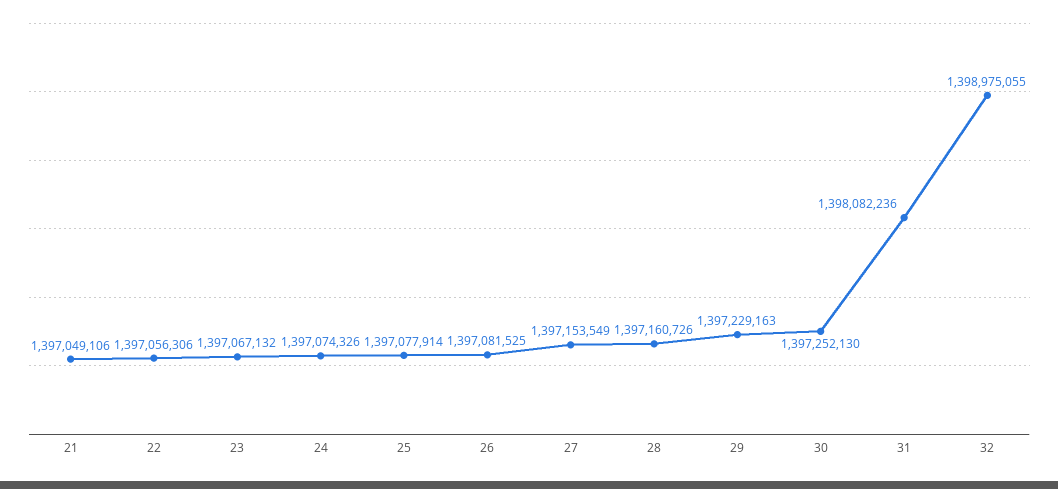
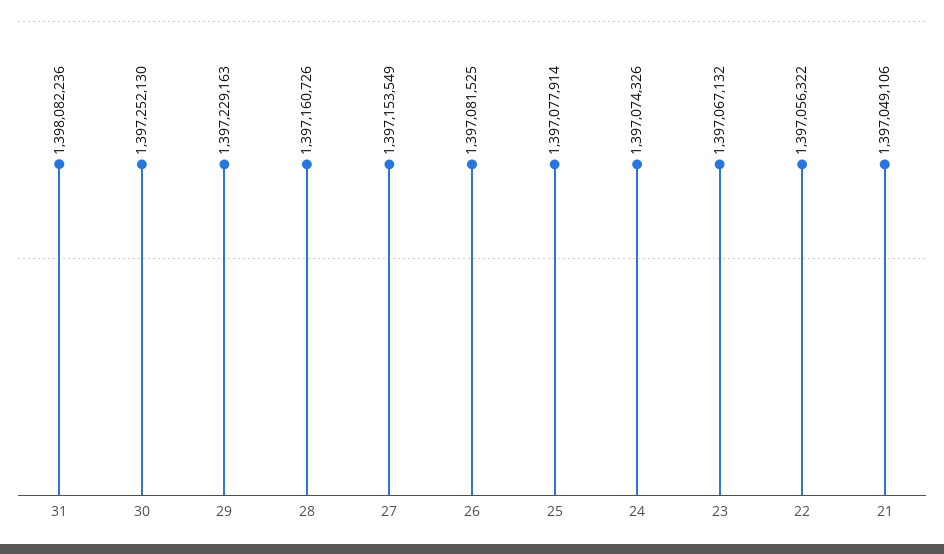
22: 1397056306 -> 1397056322
32: 1398975055 -> none

